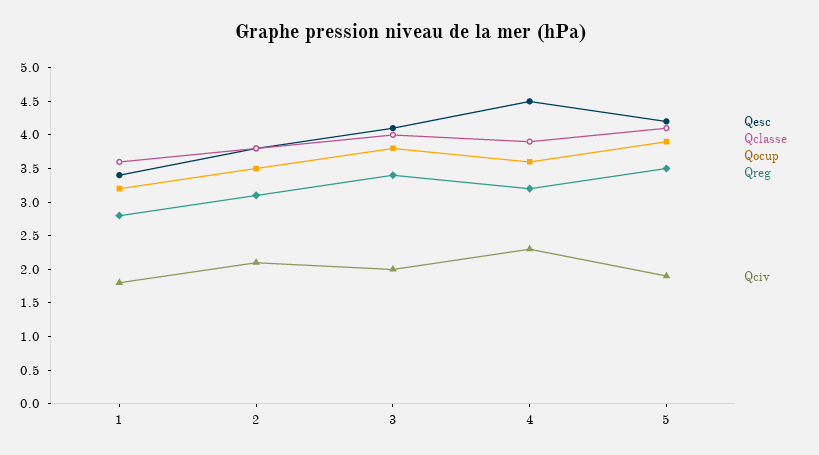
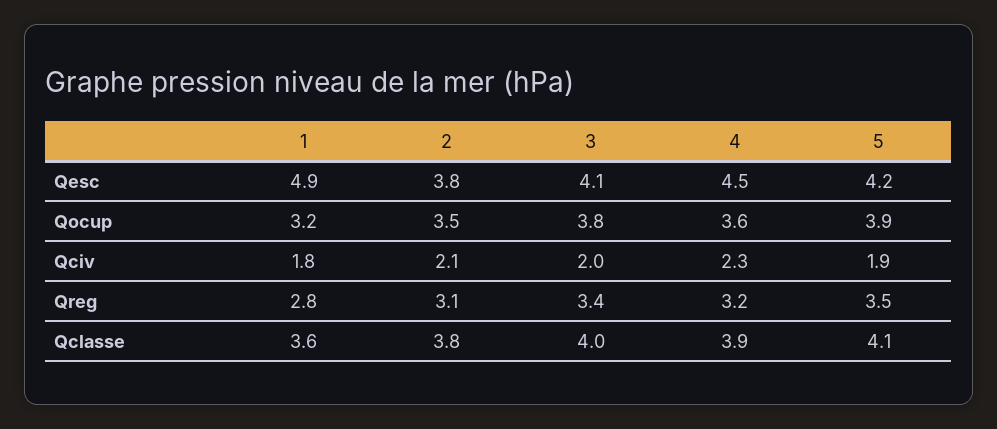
Qesc, 1: 3.5 -> 4.9

